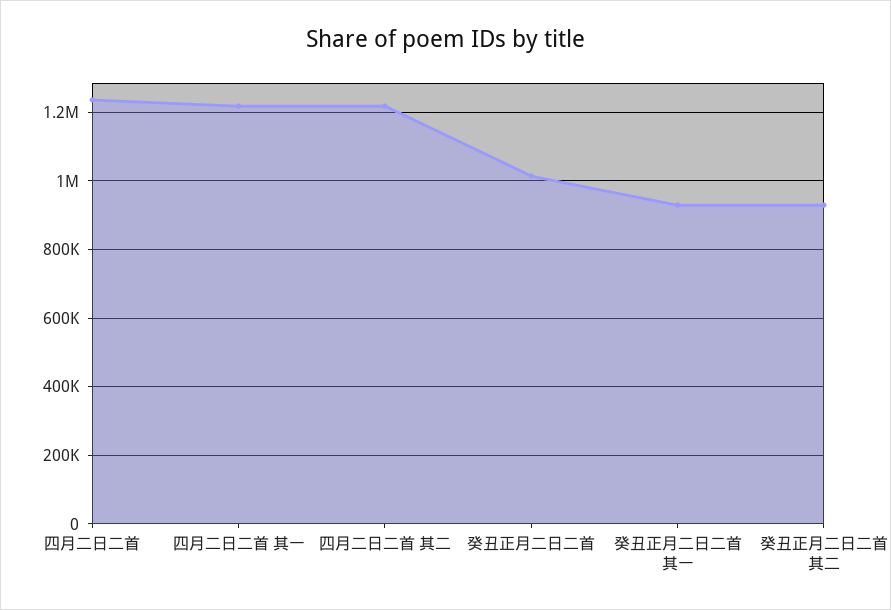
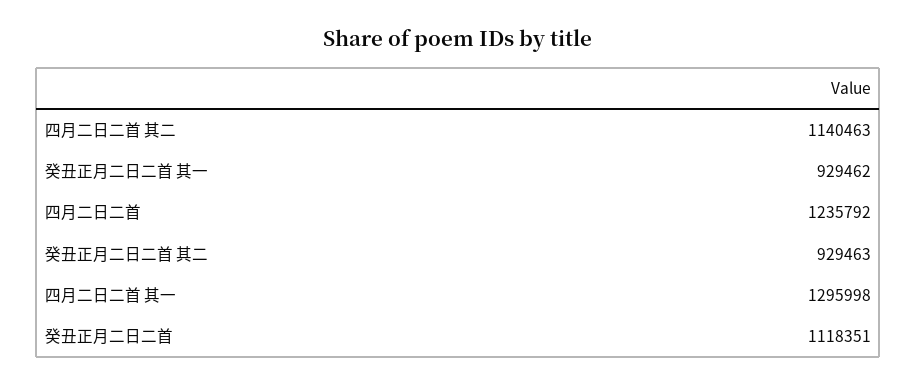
四月二日二首 其一: 1220000 -> 1295998
四月二日二首 其二: 1220000 -> 1140463
癸丑正月二日二首: 1020000 -> 1118351

